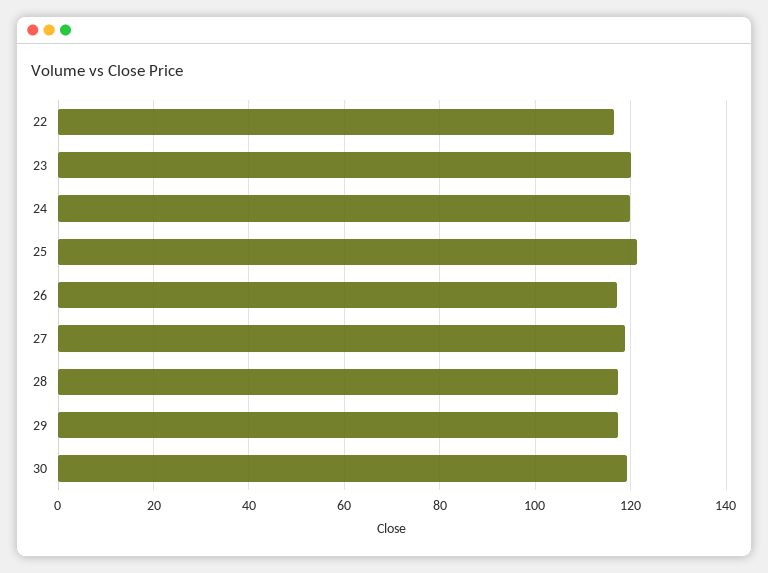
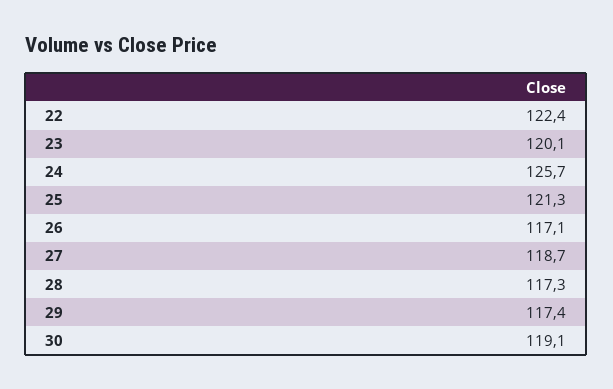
22: 116 -> 122.4
24: 120 -> 125.7

